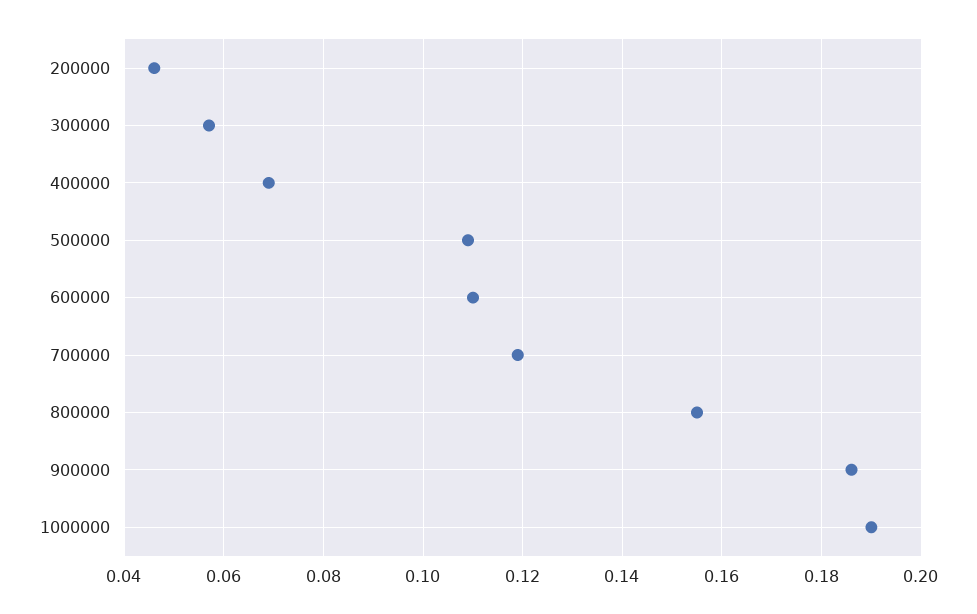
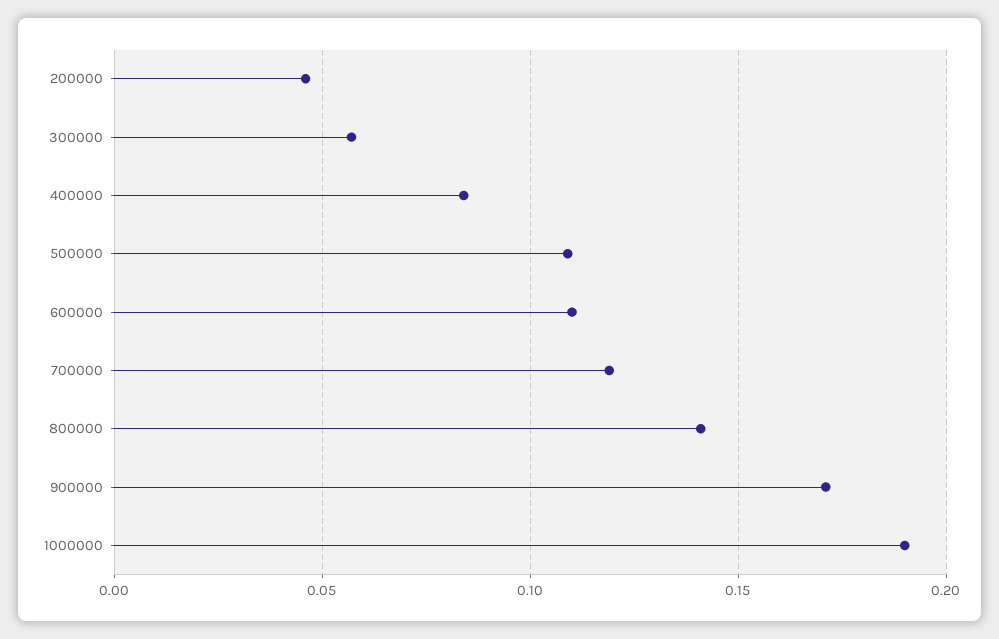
400000: 0.07 -> 0.085
800000: 0.155 -> 0.14
900000: 0.185 -> 0.17

